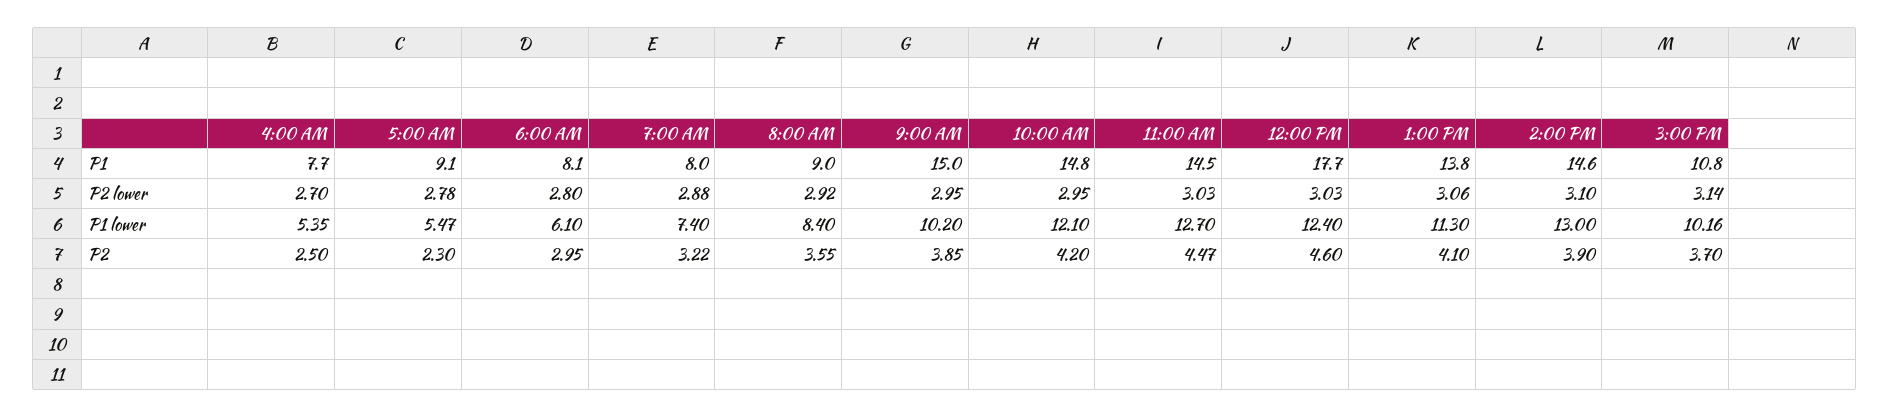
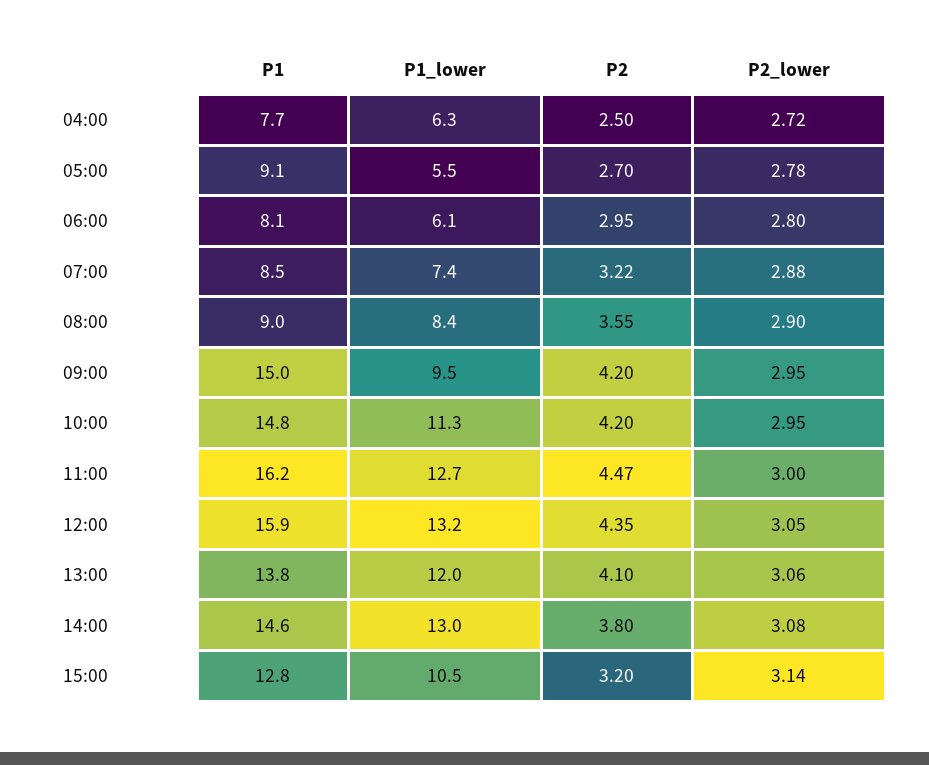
7:00 AM, P1: 8 -> 8.5
11:00 AM, P1: 14.5 -> 16.2
12:00 PM, P1: 17.7 -> 15.9
3:00 PM, P1: 10.8 -> 12.8
4:00 AM, P2 lower: 2.7 -> 2.72
8:00 AM, P2 lower: 2.92 -> 2.9
11:00 AM, P2 lower: 3.03 -> 3
12:00 PM, P2 lower: 3.03 -> 3.05
2:00 PM, P2 lower: 3.1 -> 3.08
4:00 AM, P1 lower: 5.35 -> 6.3
9:00 AM, P1 lower: 10.2 -> 9.5
10:00 AM, P1 lower: 12.1 -> 11.3
12:00 PM, P1 lower: 12.4 -> 13.2
1:00 PM, P1 lower: 11.3 -> 12
3:00 PM, P1 lower: 10.16 -> 10.5
5:00 AM, P2: 2.3 -> 2.7
9:00 AM, P2: 3.85 -> 4.2
12:00 PM, P2: 4.6 -> 4.35
2:00 PM, P2: 3.9 -> 3.8
3:00 PM, P2: 3.7 -> 3.2

